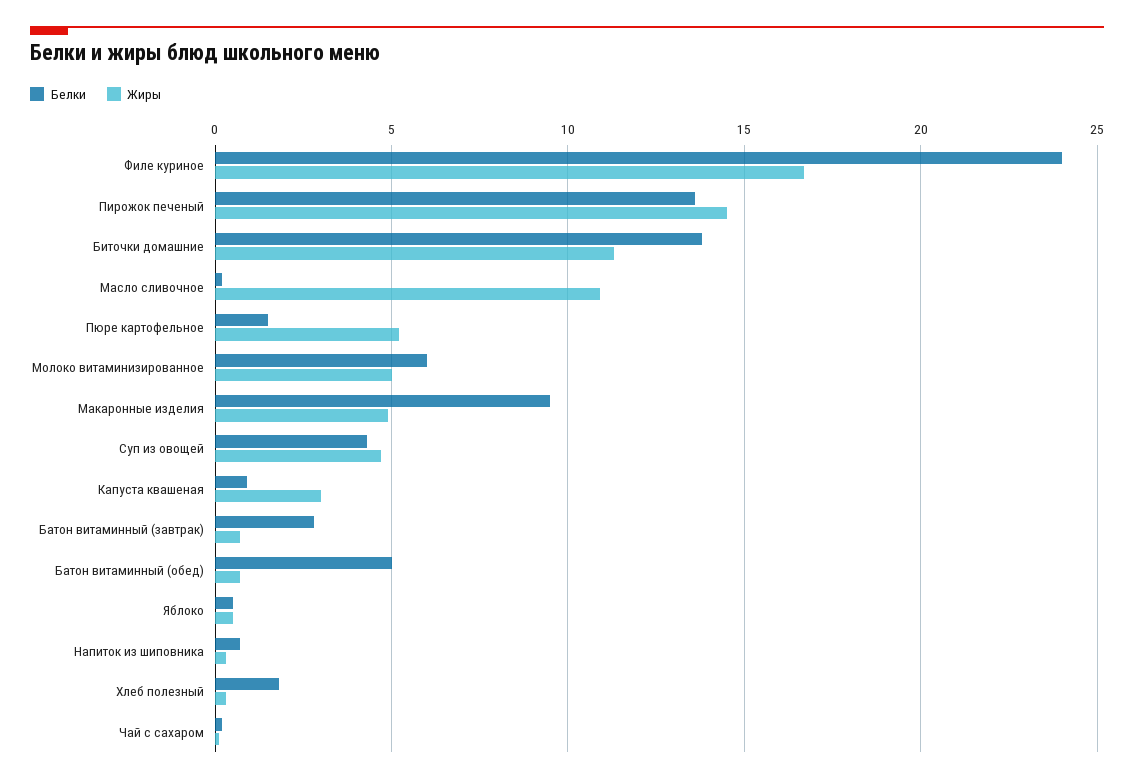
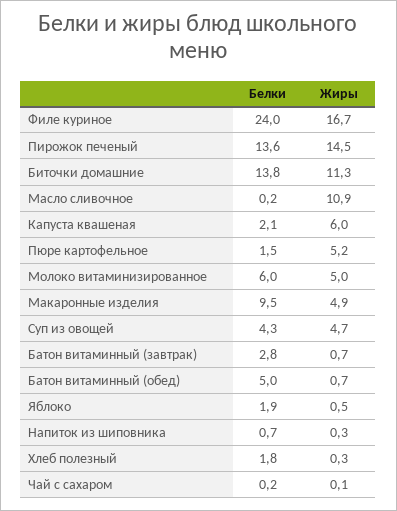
Белки, Капуста квашеная: 1 -> 2.1
Жиры, Капуста квашеная: 3 -> 6
Белки, Яблоко: 0.5 -> 1.9

